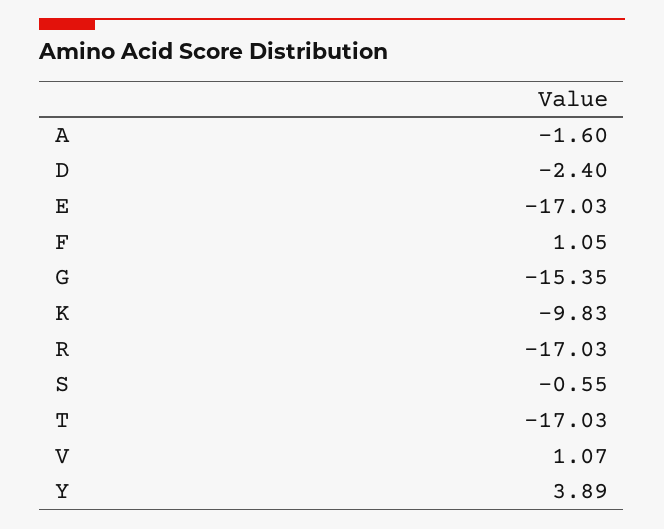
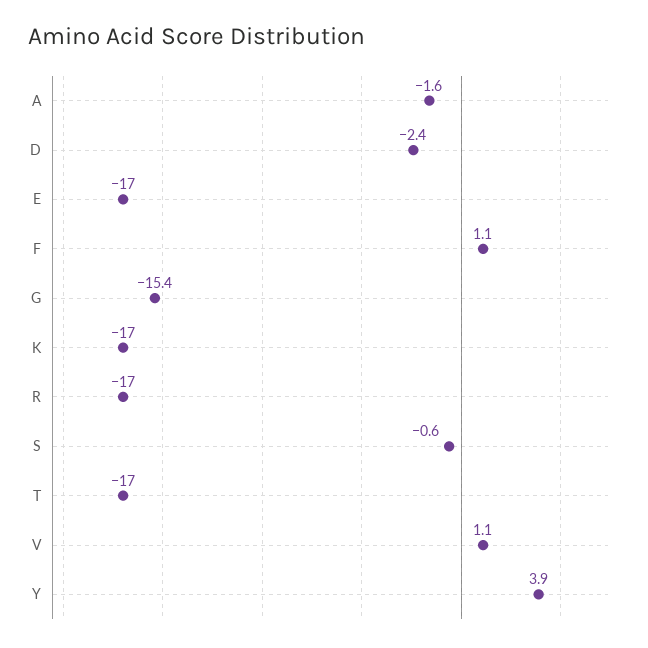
K: -9.83 -> -17

